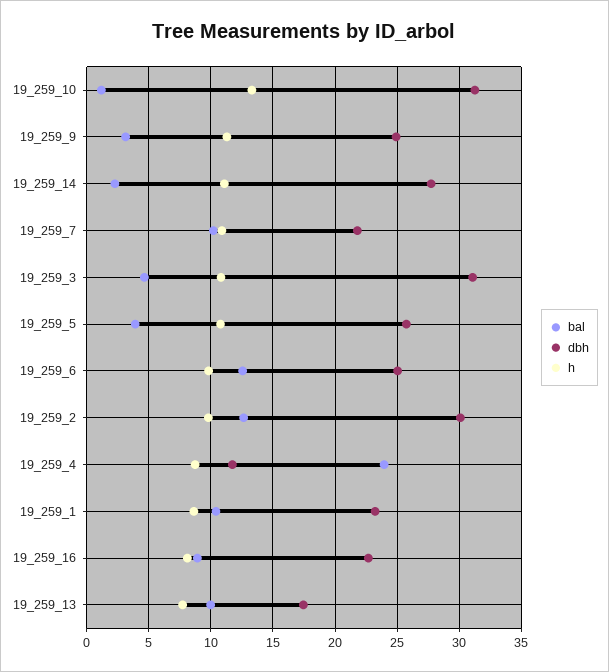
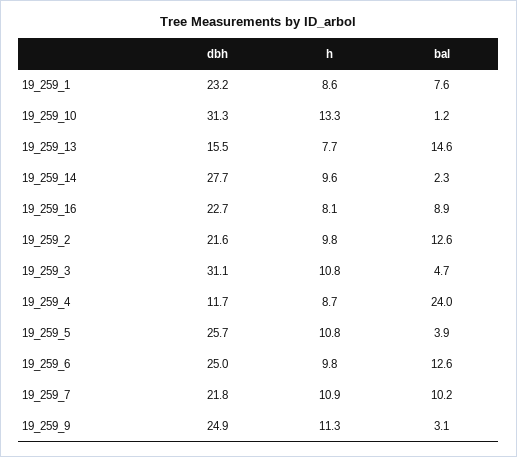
h, 19_259_14: 11 -> 9.6
dbh, 19_259_2: 30 -> 21.6
bal, 19_259_1: 10.5 -> 7.6
bal, 19_259_13: 10 -> 14.6
dbh, 19_259_13: 17.5 -> 15.5

